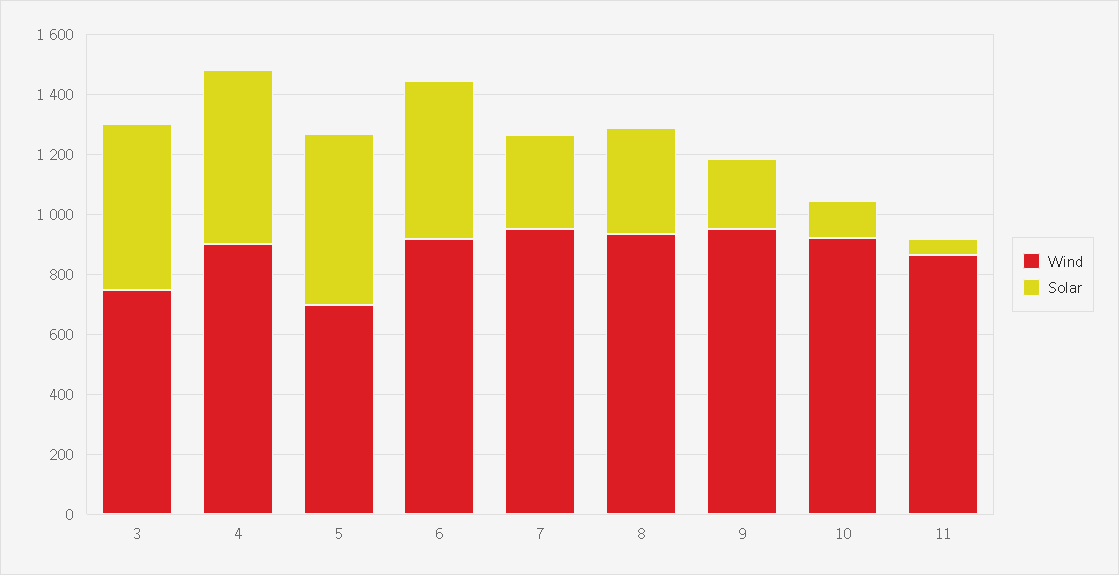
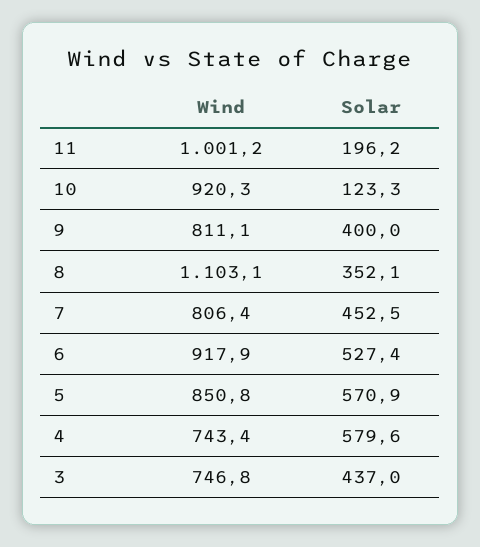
Solar, 3: 550 -> 437
Wind, 4: 900 -> 743.4
Wind, 5: 700 -> 850.8
Wind, 7: 950 -> 806.4
Solar, 7: 300 -> 452.5
Wind, 8: 950 -> 1103.1
Wind, 9: 950 -> 811.1
Solar, 9: 250 -> 400
Wind, 11: 850 -> 1001.2
Solar, 11: 50 -> 196.2

